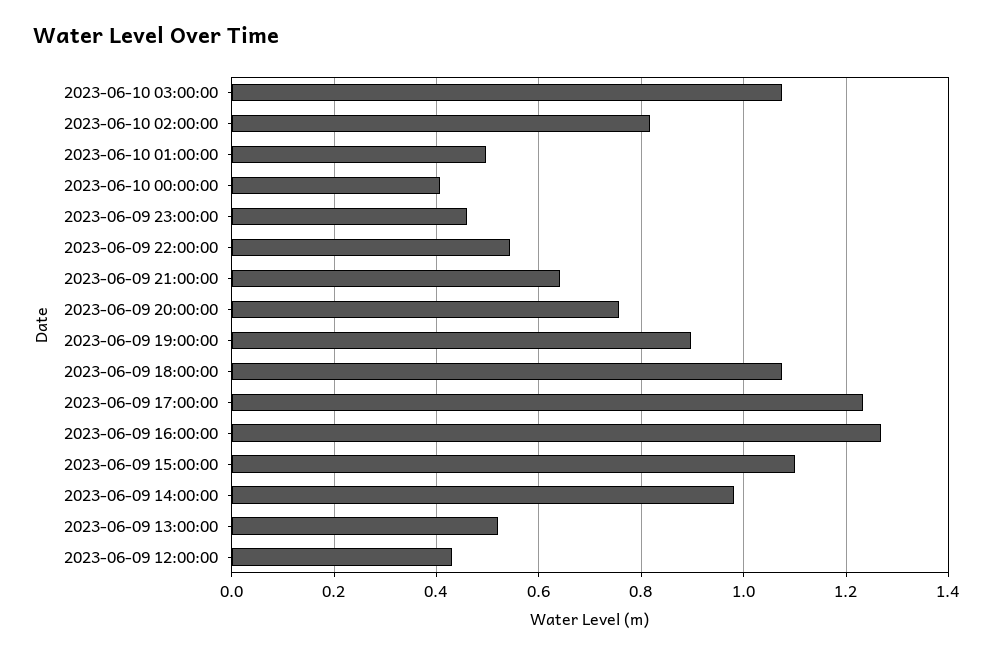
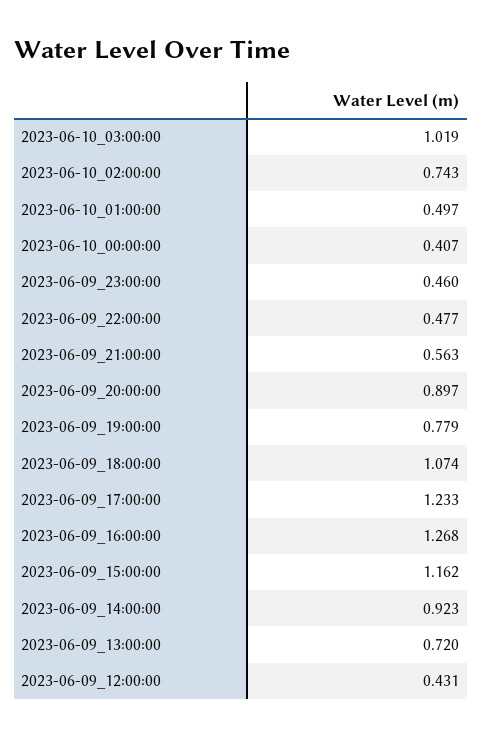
2023-06-10 03:00:00: 1.08 -> 1.019
2023-06-10 02:00:00: 0.82 -> 0.743
2023-06-09 22:00:00: 0.54 -> 0.477
2023-06-09 21:00:00: 0.64 -> 0.563
2023-06-09 20:00:00: 0.76 -> 0.897
2023-06-09 19:00:00: 0.9 -> 0.779
2023-06-09 15:00:00: 1.1 -> 1.162
2023-06-09 14:00:00: 0.98 -> 0.923
2023-06-09 13:00:00: 0.52 -> 0.72

